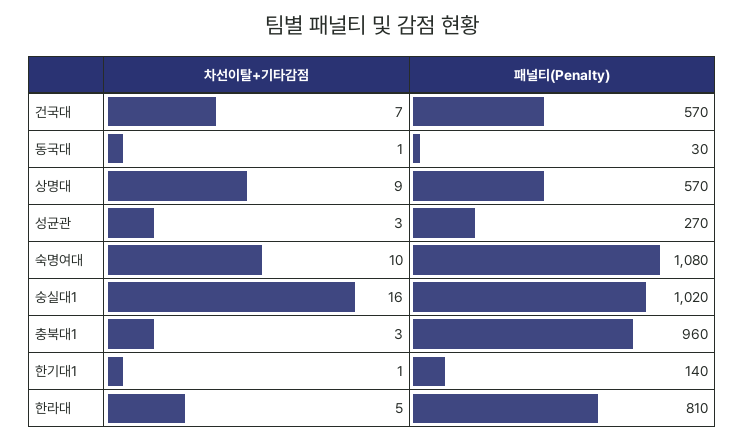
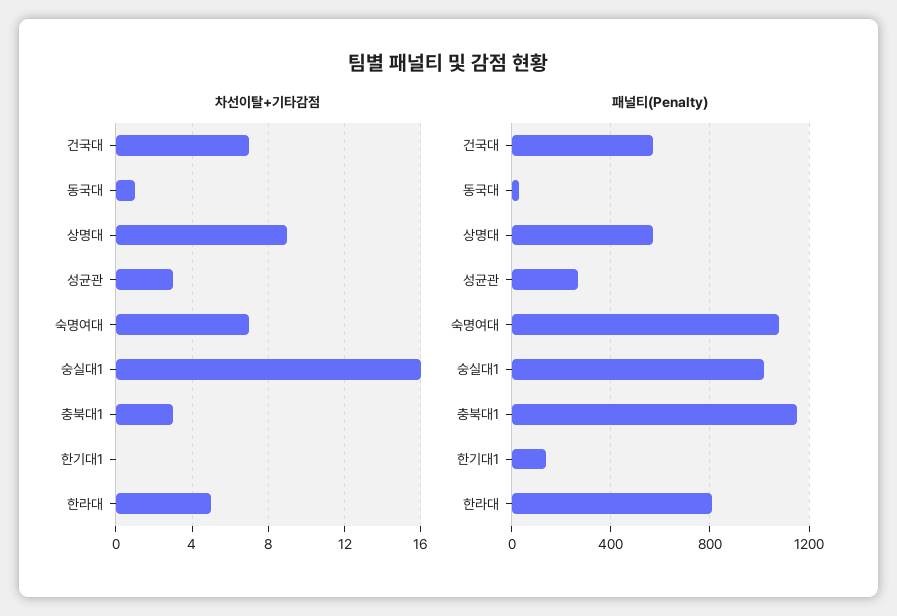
차선이탈+기타감점, 숙명여대: 10 -> 7
패널티(Penalty), 충북대1: 960 -> 1150
차선이탈+기타감점, 한기대1: 1 -> 0

